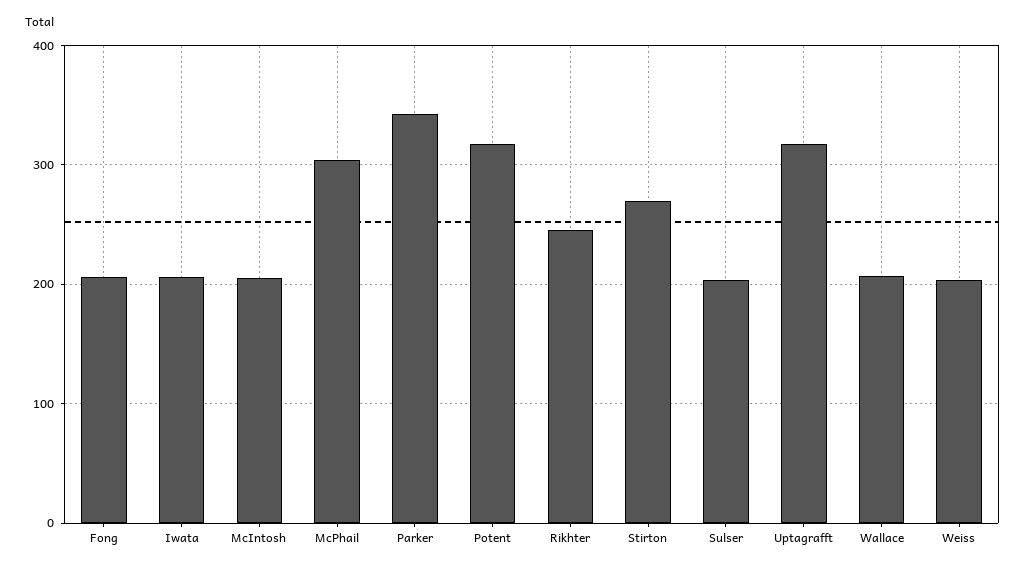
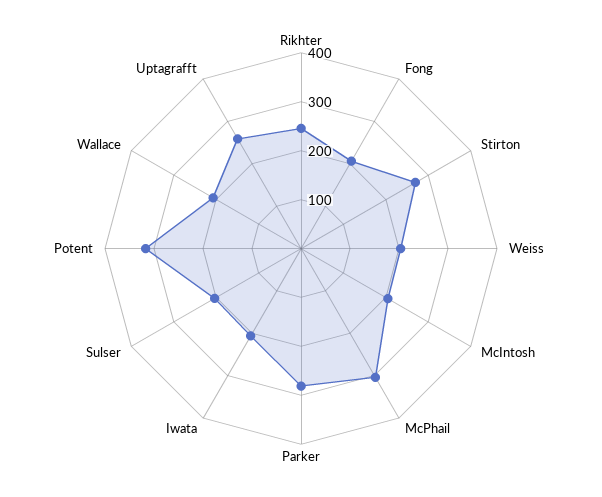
Parker: 340 -> 280
Uptagrafft: 320 -> 260

